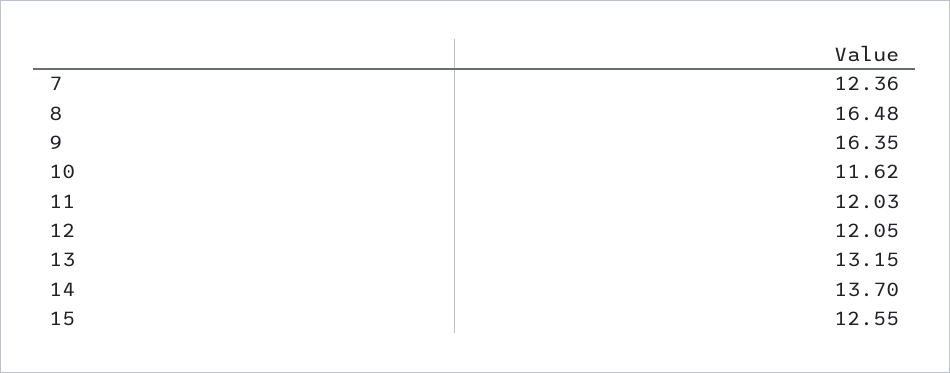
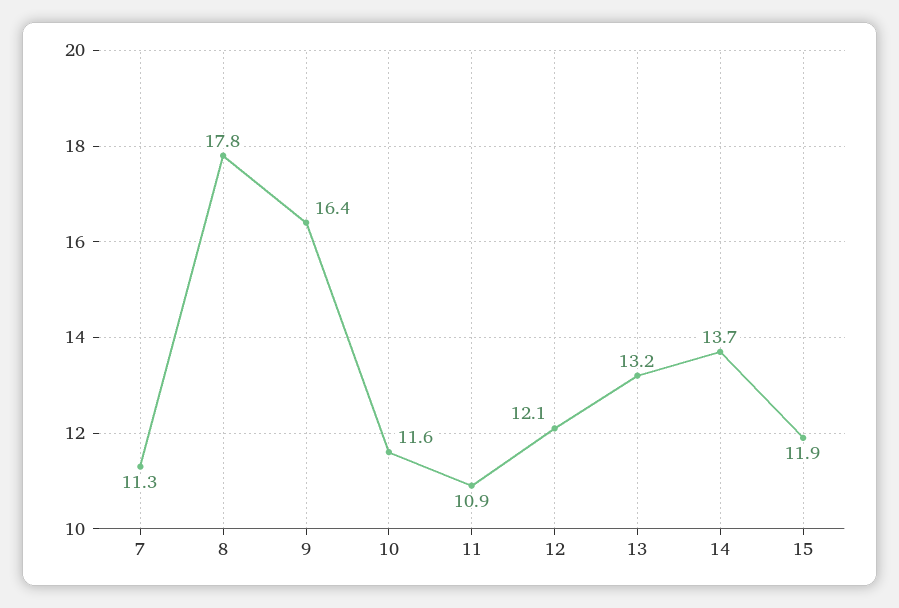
7: 12.36 -> 11.3
8: 16.48 -> 17.8
11: 12.03 -> 10.9
15: 12.55 -> 11.9

